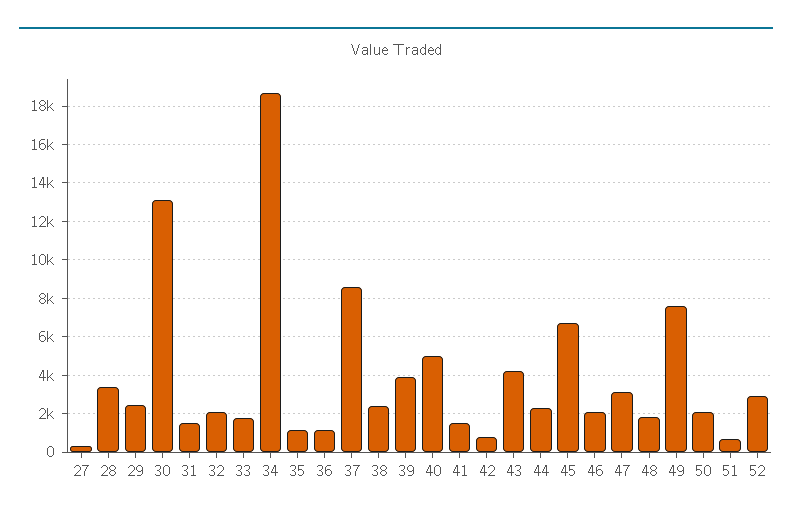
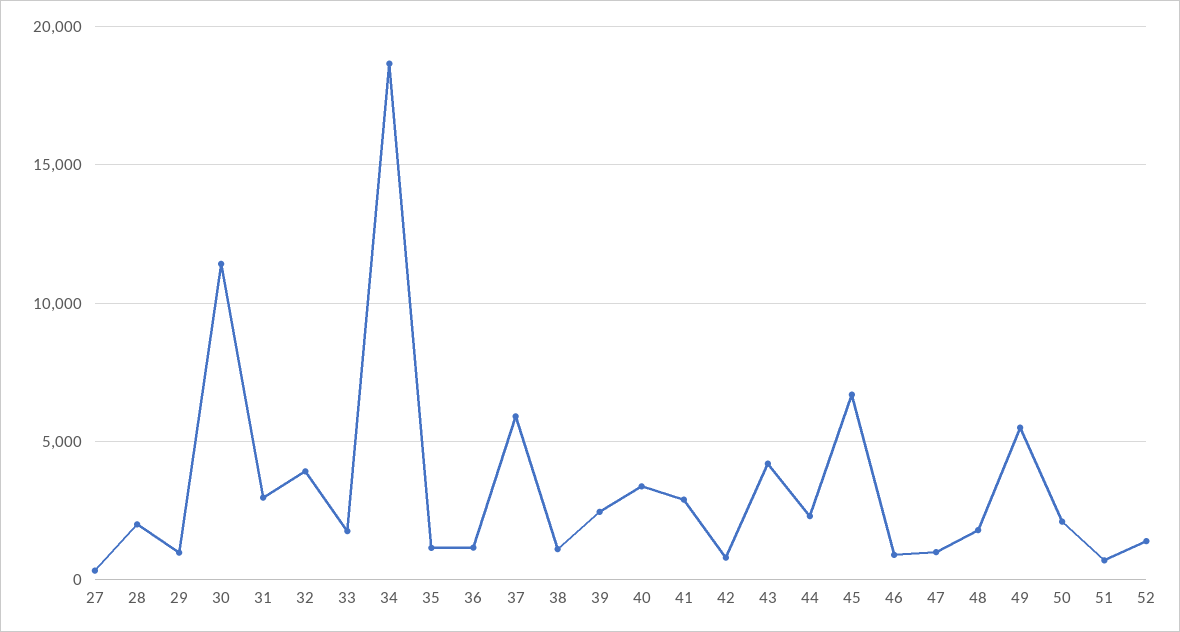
28: 3500 -> 2000
29: 2500 -> 1000
30: 13000 -> 11500
31: 1500 -> 3000
32: 2000 -> 4000
37: 8500 -> 6000
38: 2500 -> 1000
39: 4000 -> 2500
40: 5000 -> 3500
41: 1500 -> 3000
46: 2000 -> 1000
47: 3000 -> 1000
49: 7500 -> 5500
52: 3000 -> 1500

